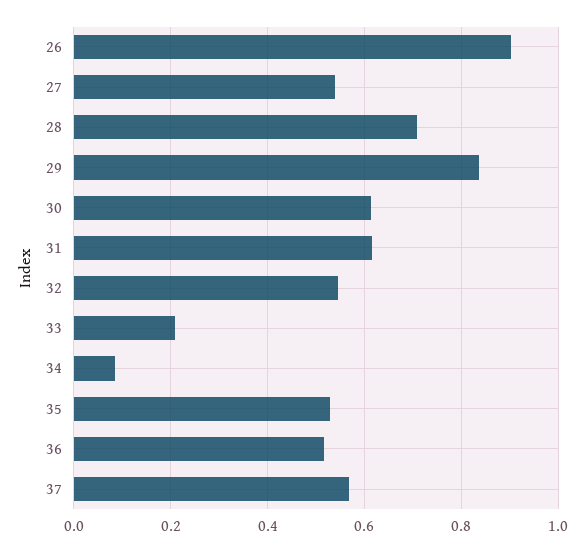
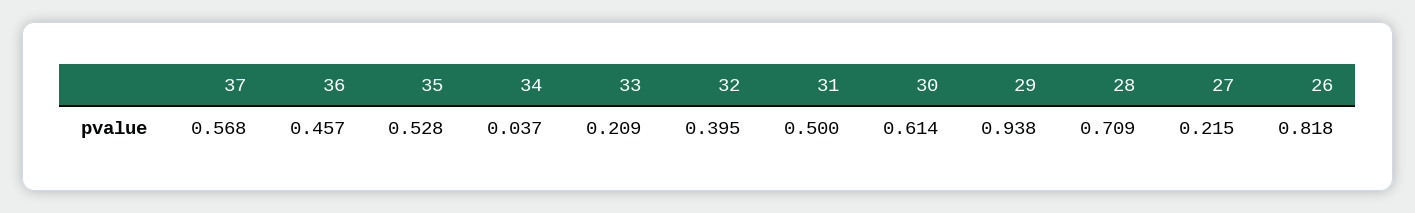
26: 0.9 -> 0.818
27: 0.54 -> 0.215
29: 0.84 -> 0.938
31: 0.62 -> 0.5
32: 0.54 -> 0.395
34: 0.08 -> 0.037
36: 0.52 -> 0.457

